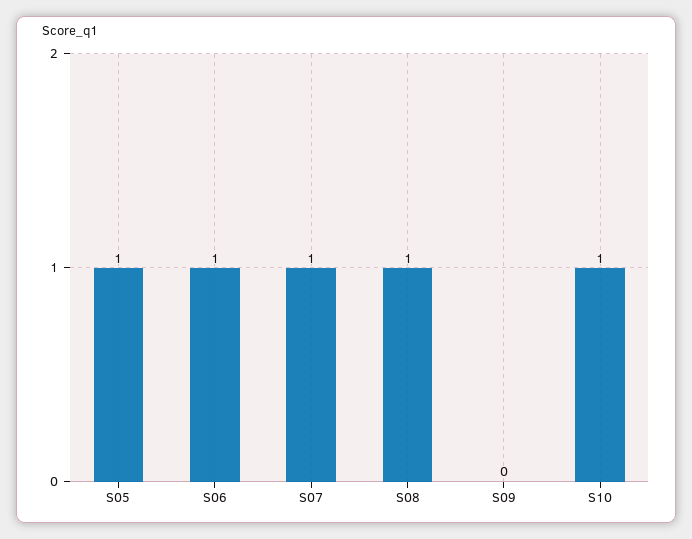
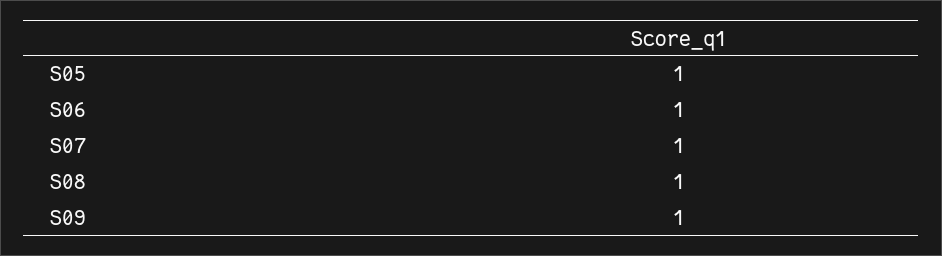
S09: 0 -> 1
S10: 1 -> none

